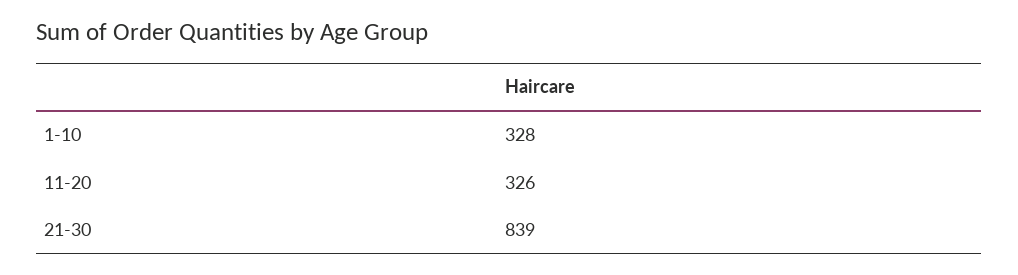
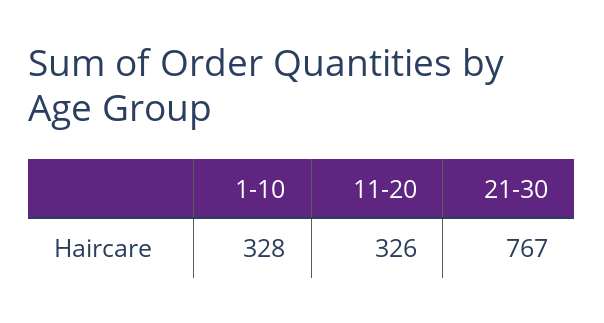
21-30: 839 -> 767

